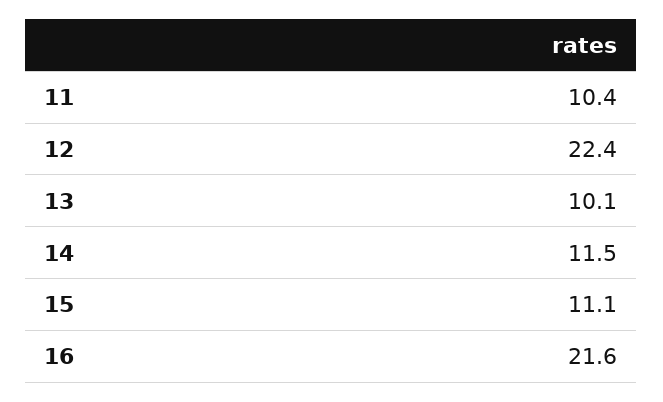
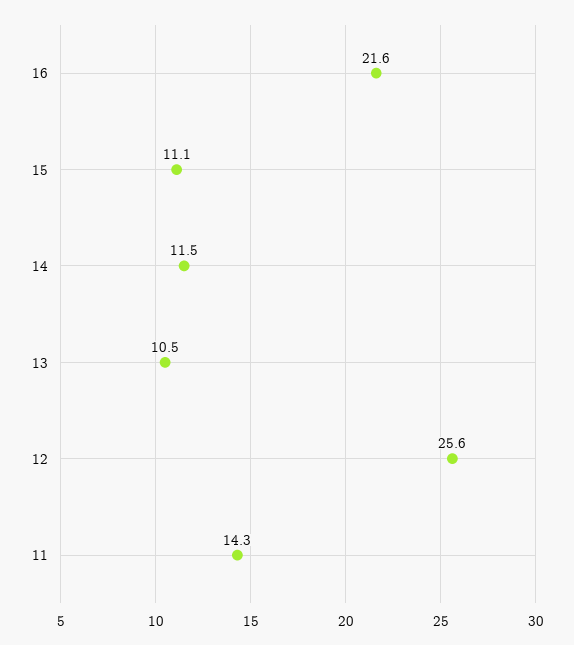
11: 10.4 -> 14.3
12: 22.4 -> 25.6
13: 10.1 -> 10.5

